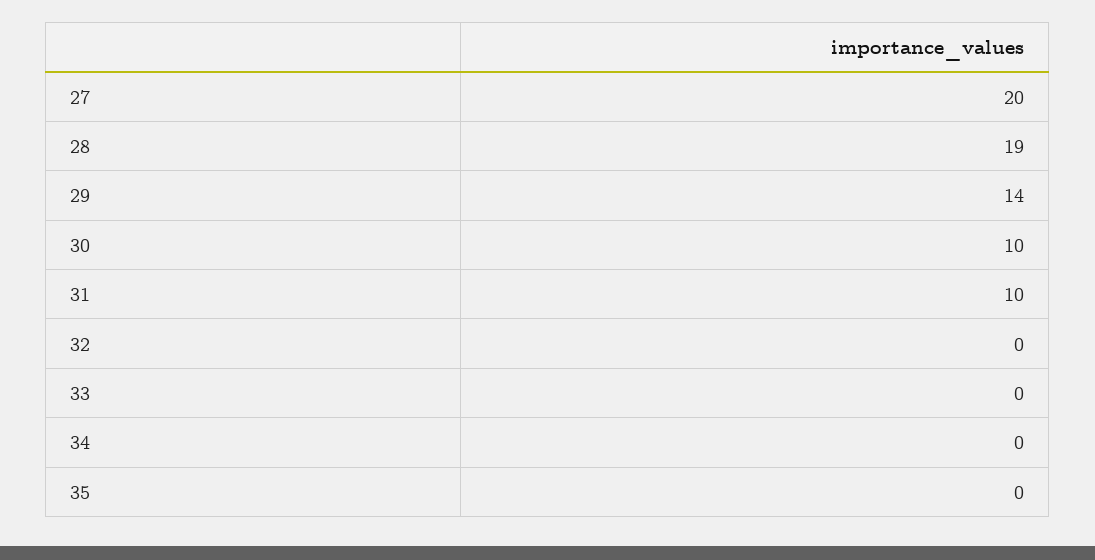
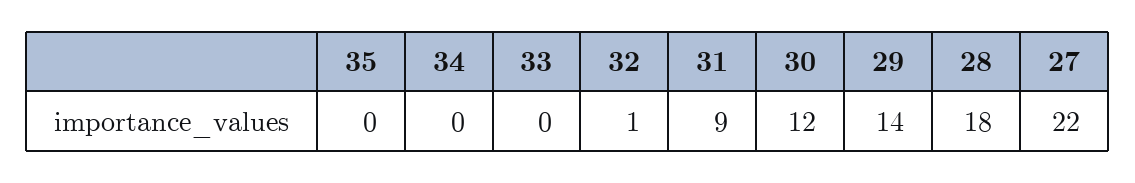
27: 20 -> 22
28: 19 -> 18
30: 10 -> 12
31: 10 -> 9
32: 0 -> 1

